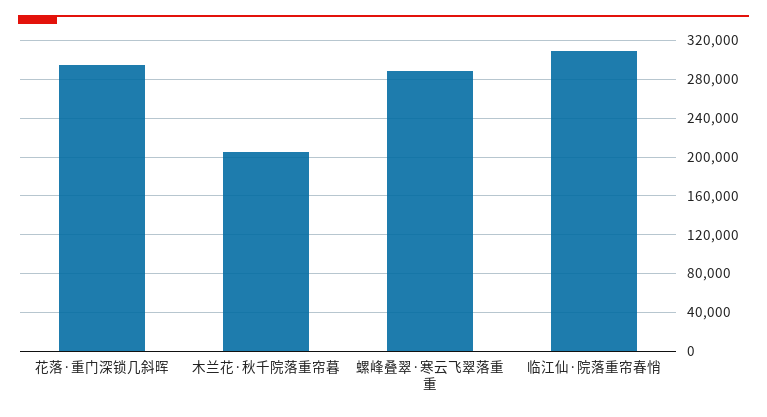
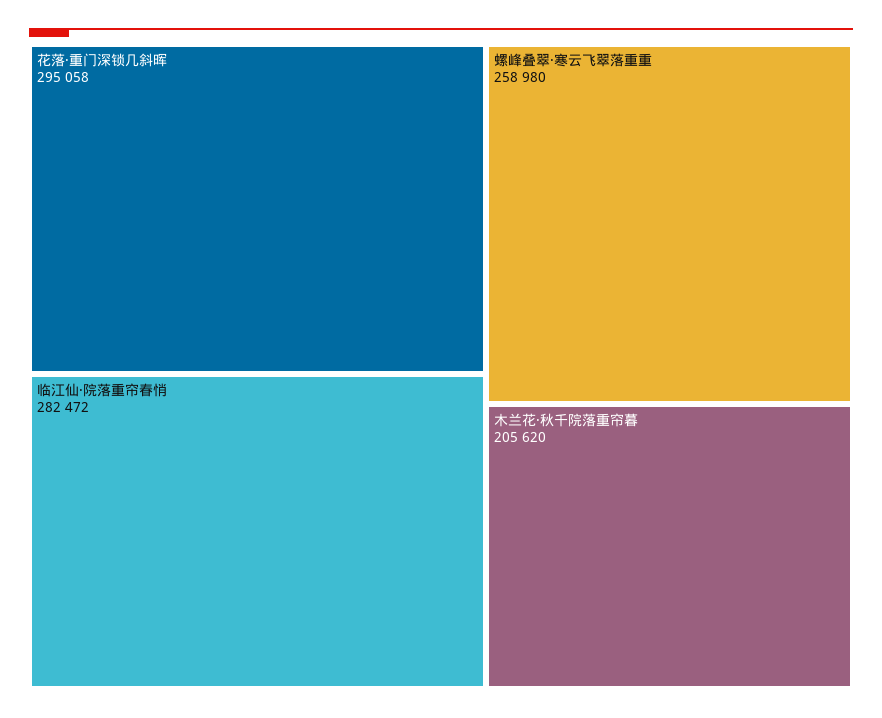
螺峰叠翠·寒云飞翠落重重: 290000 -> 258980
临江仙·院落重帘春悄: 310000 -> 282472

